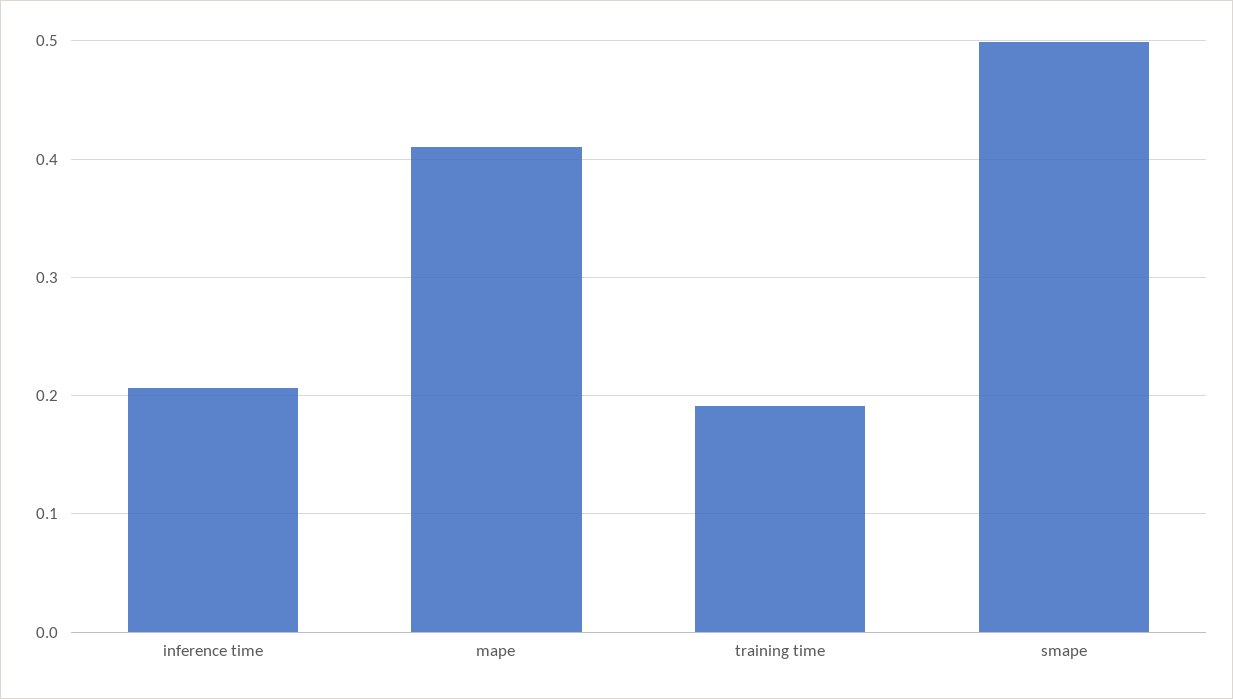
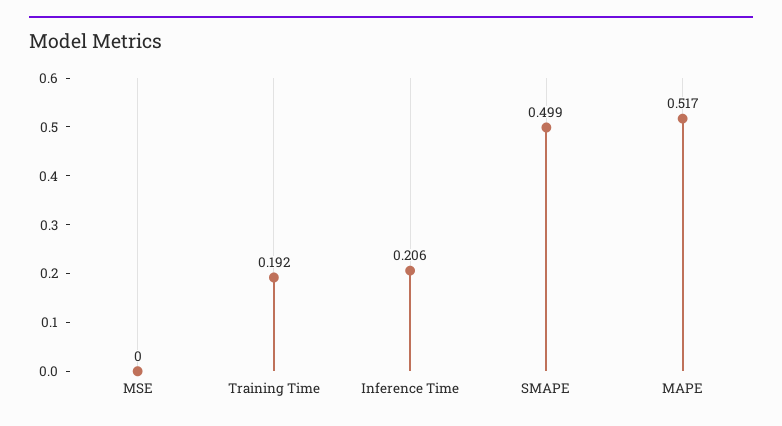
mape: 0.41 -> 0.517
MSE: none -> 0

